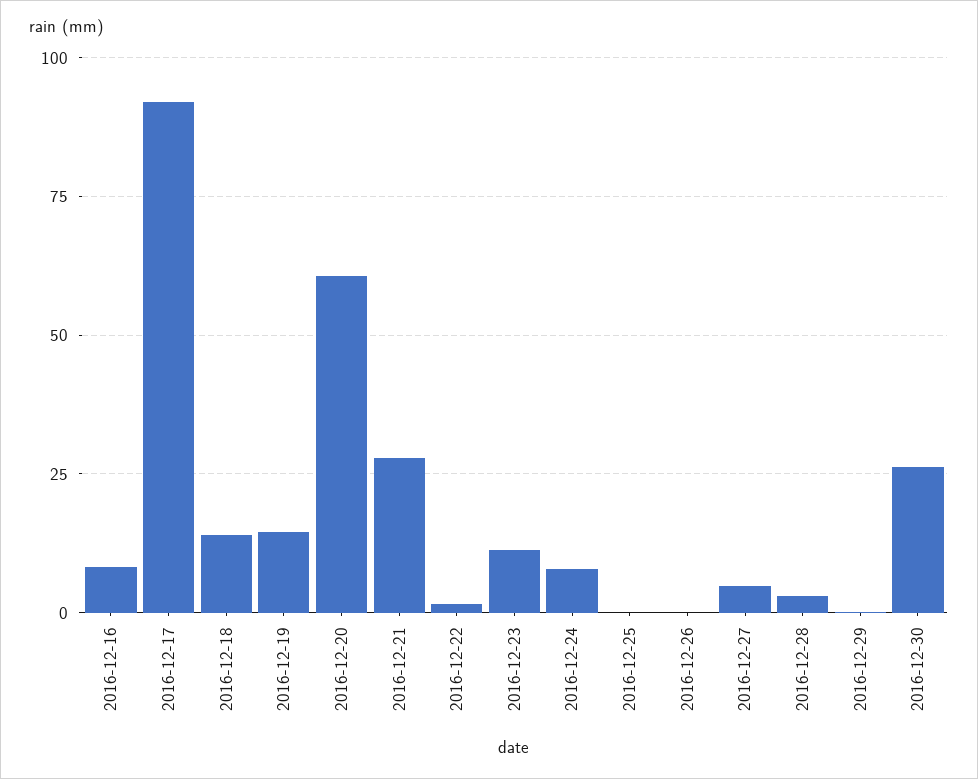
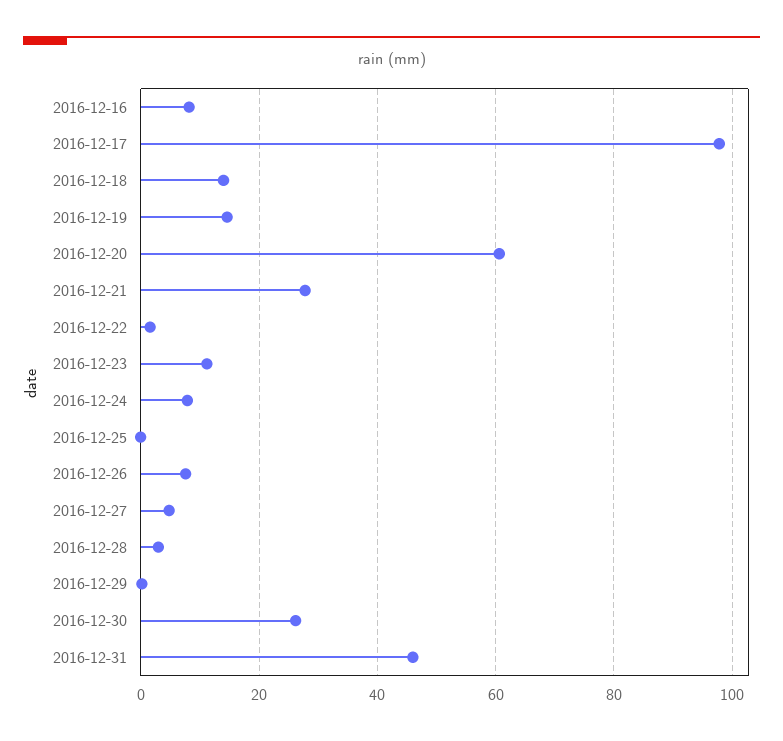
2016-12-17: 92.5 -> 98
2016-12-26: 0 -> 8
2016-12-31: none -> 46

